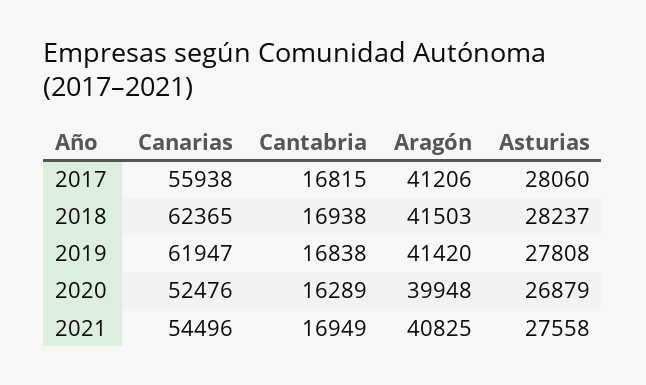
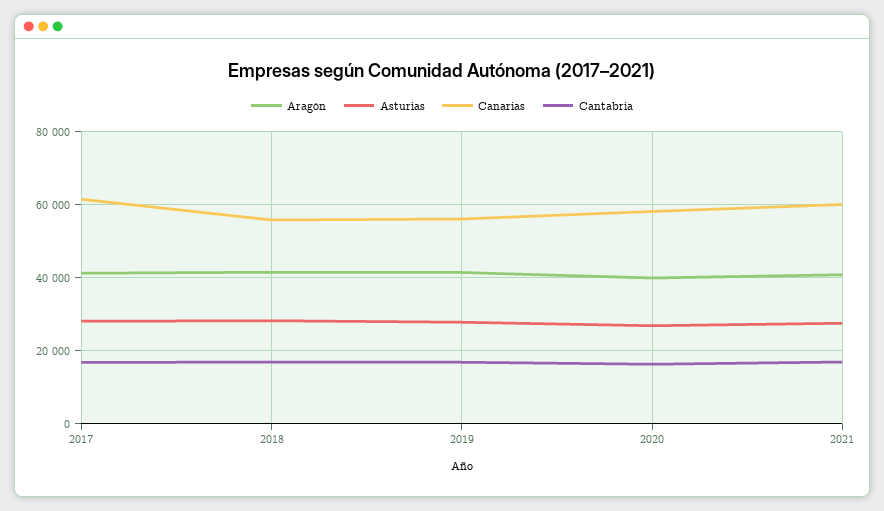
Canarias, 2017: 55938 -> 62000
Canarias, 2018: 62365 -> 56000
Canarias, 2019: 61947 -> 56000
Canarias, 2020: 52476 -> 58000
Canarias, 2021: 54496 -> 60000

